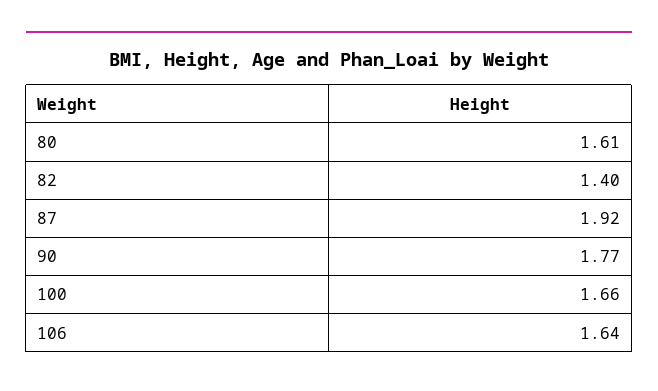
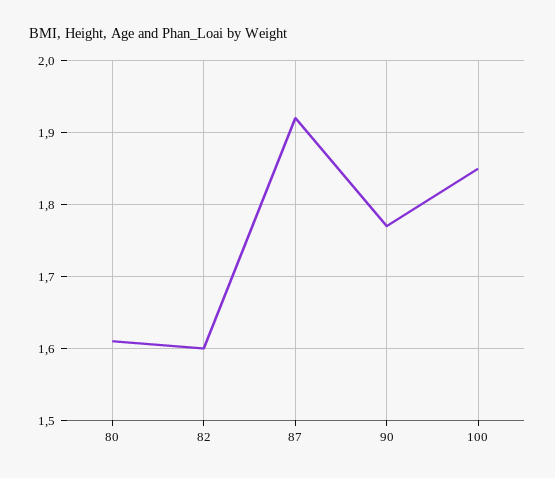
82: 1.4 -> 1.6
100: 1.66 -> 1.85
106: 1.64 -> none

